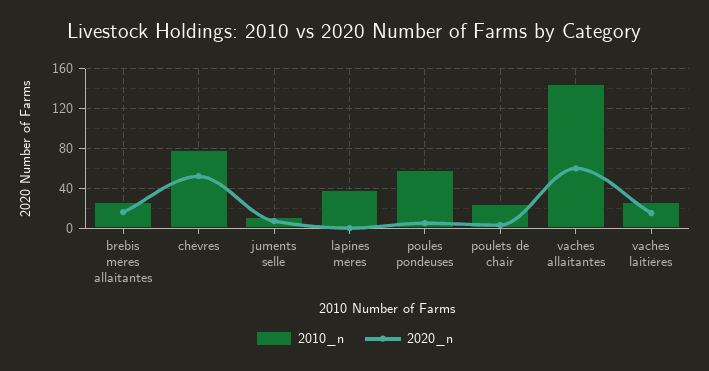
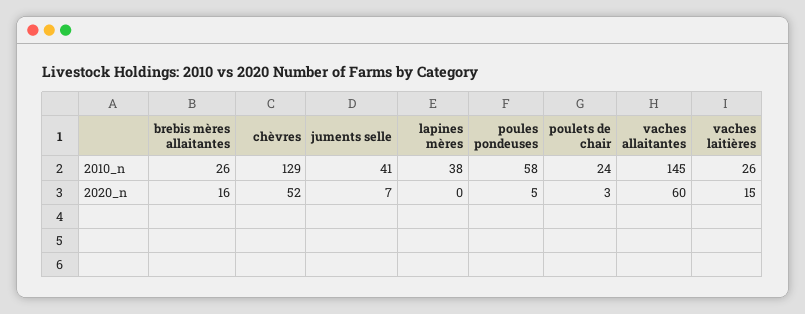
2010_n, chèvres: 80 -> 129
2010_n, juments selle: 10 -> 41

